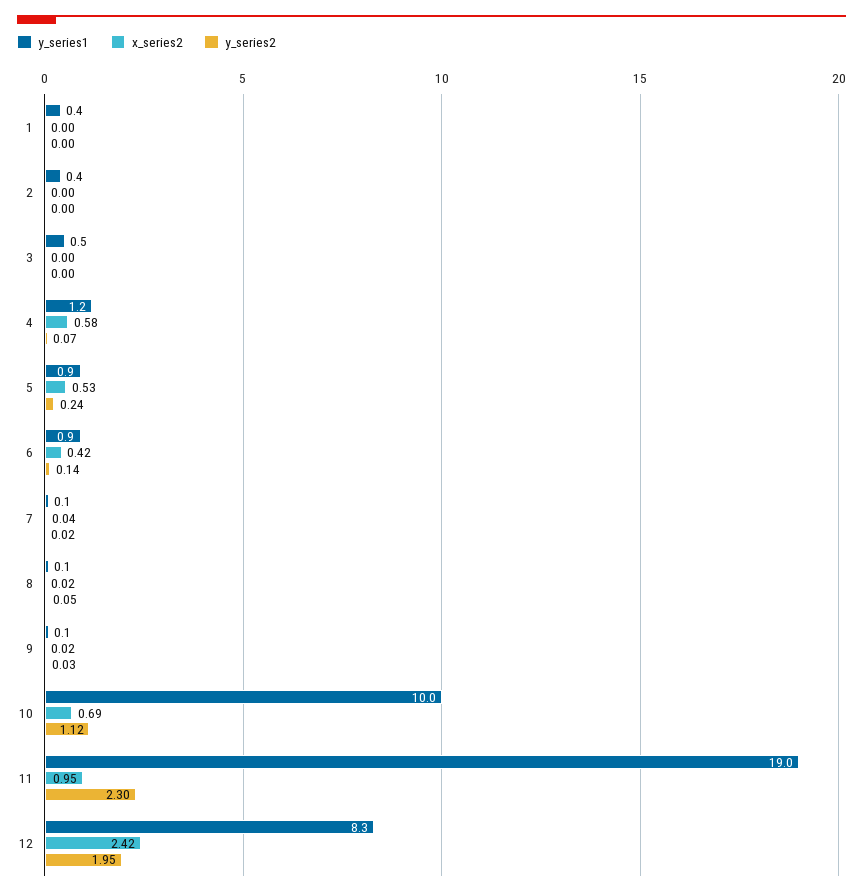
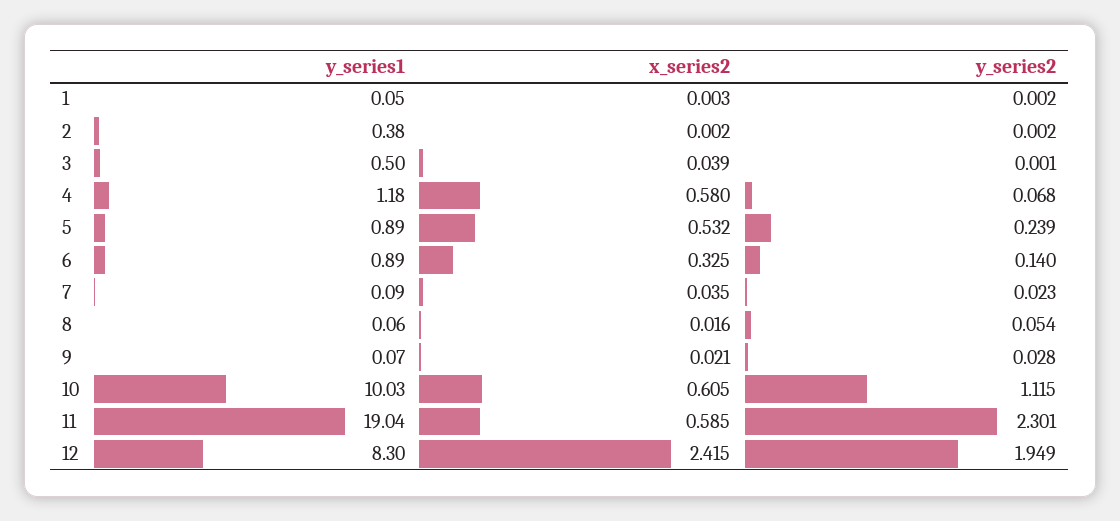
y_series1, 1: 0.4 -> 0.05
x_series2, 3: 0 -> 0.039
x_series2, 6: 0.42 -> 0.325
x_series2, 10: 0.69 -> 0.605
x_series2, 11: 0.95 -> 0.585

